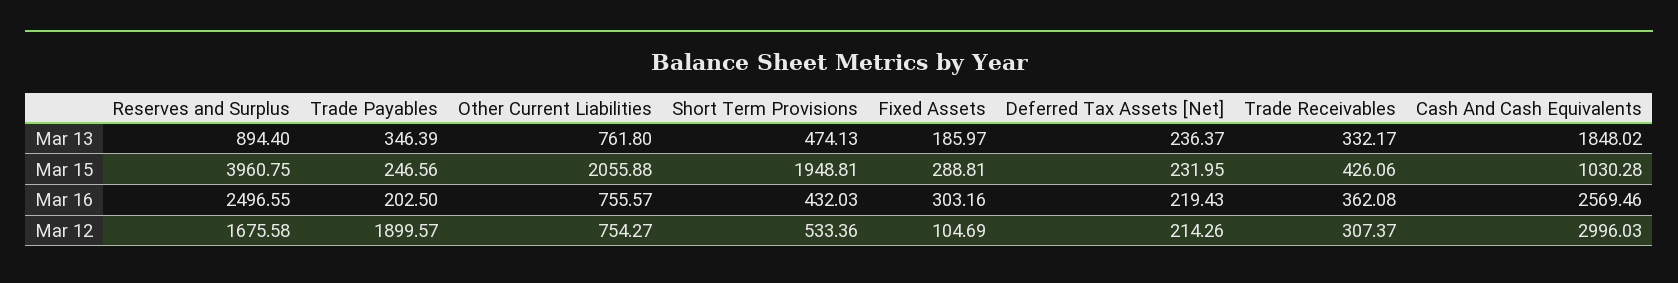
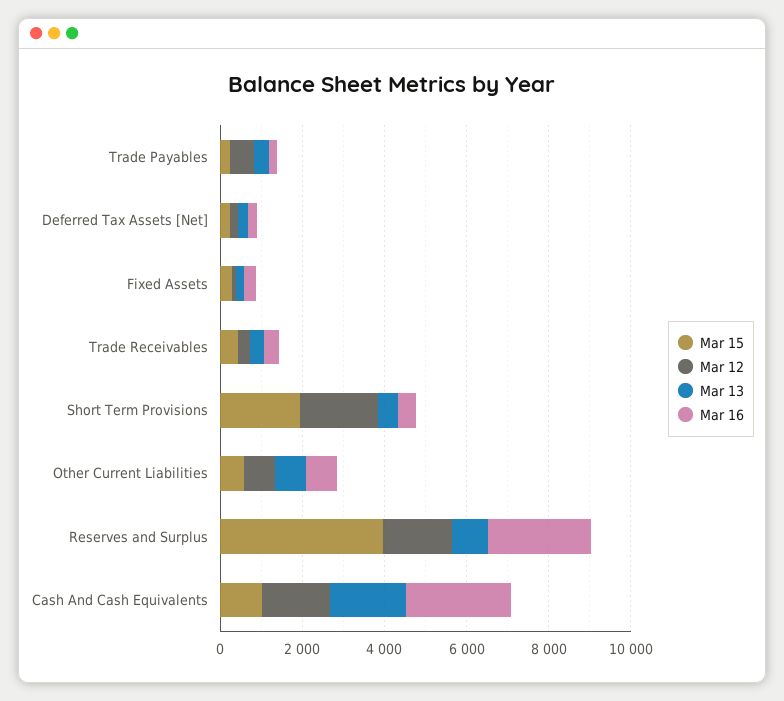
Mar 15, Other Current Liabilities: 2055.88 -> 500
Mar 12, Trade Payables: 1899.57 -> 500
Mar 12, Short Term Provisions: 533.36 -> 2000
Mar 12, Cash And Cash Equivalents: 2996.03 -> 1500

